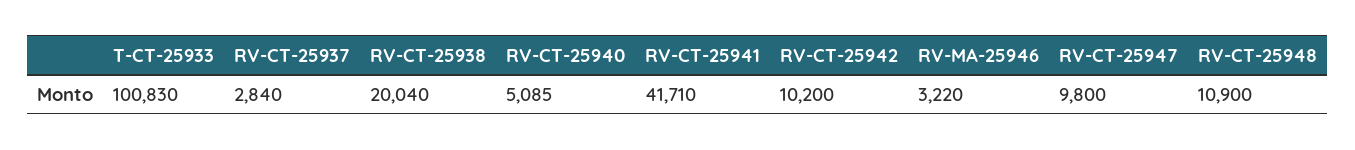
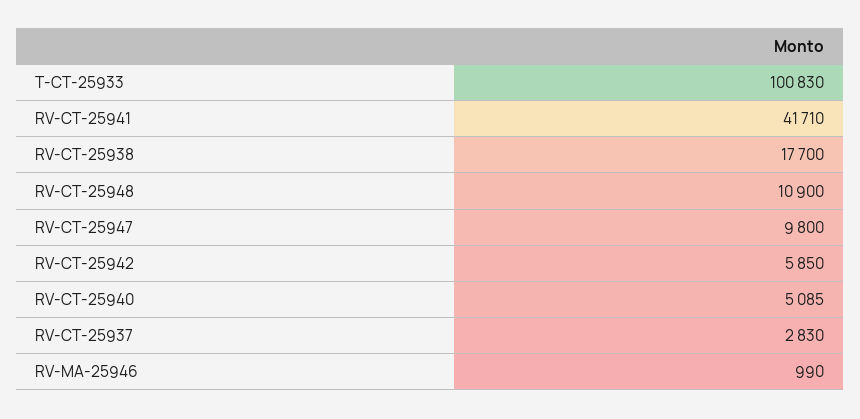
RV-CT-25937: 2840 -> 2830
RV-CT-25938: 20040 -> 17700
RV-CT-25942: 10200 -> 5850
RV-MA-25946: 3220 -> 990

